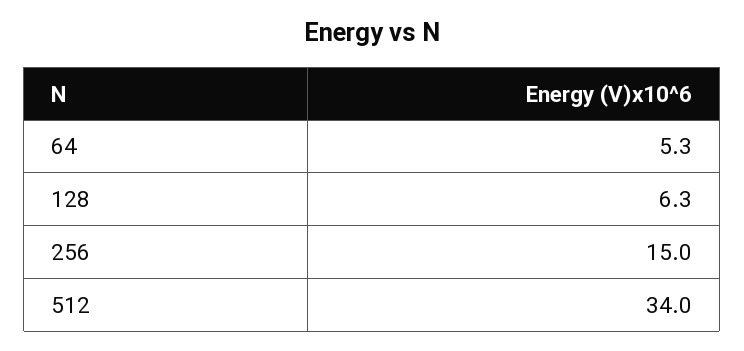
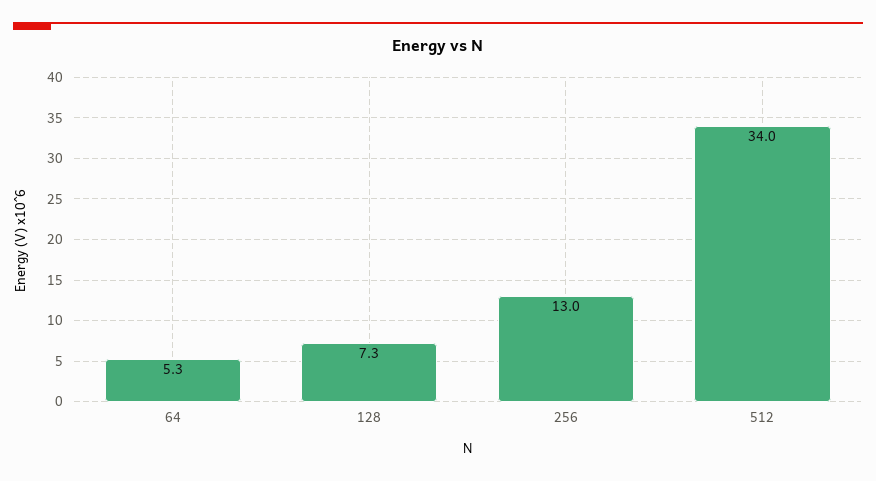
128: 6.3 -> 7.3
256: 15 -> 13

